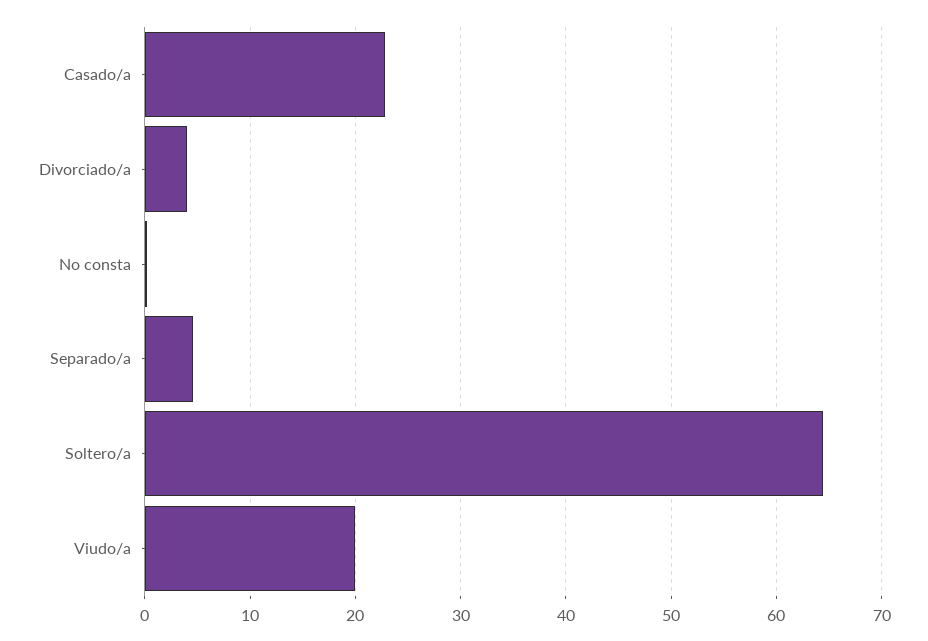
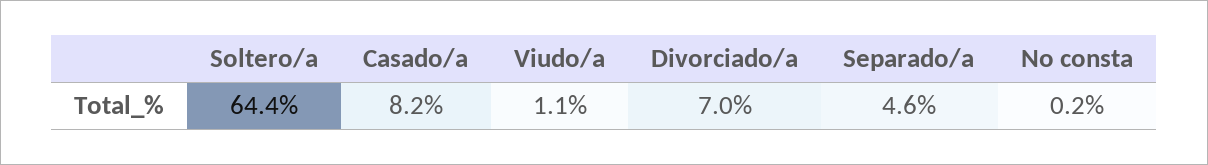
Casado/a: 23 -> 8.2
Divorciado/a: 4 -> 7
Viudo/a: 20 -> 1.1

